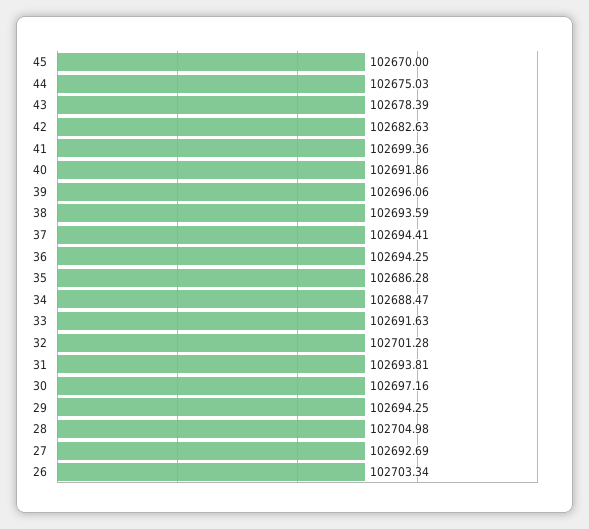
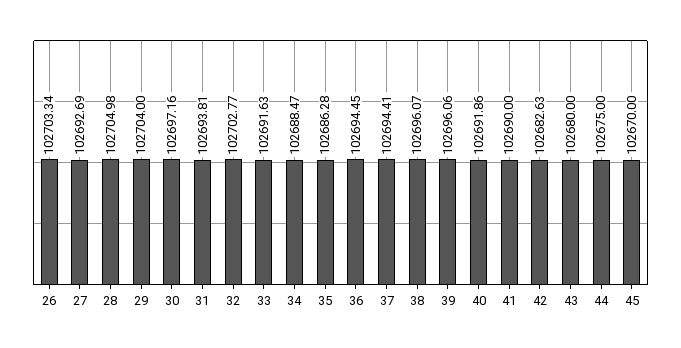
44: 102675.03 -> 102675
43: 102678.39 -> 102680
41: 102699.36 -> 102690
38: 102693.59 -> 102696.07
36: 102694.25 -> 102694.45
32: 102701.28 -> 102702.77
29: 102694.25 -> 102704

